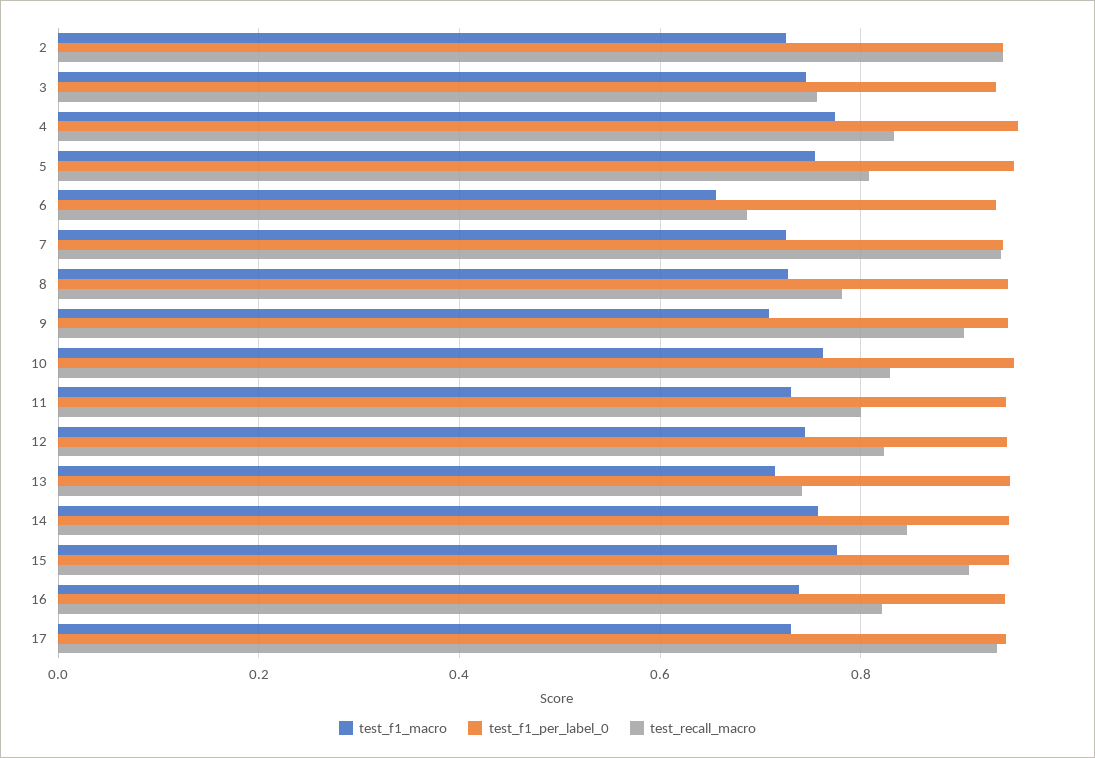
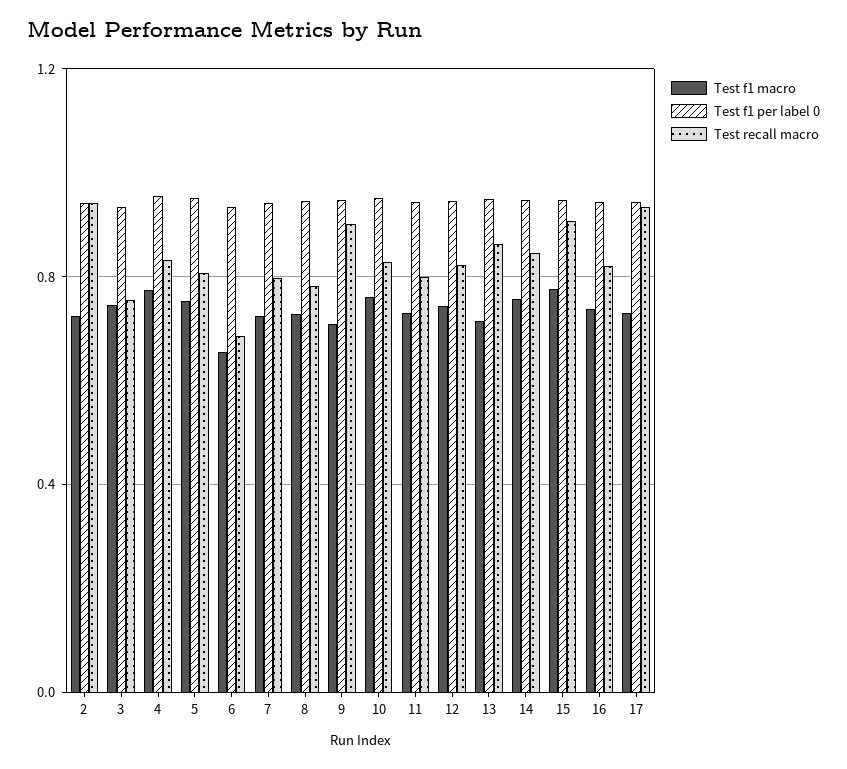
test_recall_macro, 7: 0.94 -> 0.8
test_recall_macro, 13: 0.74 -> 0.85

